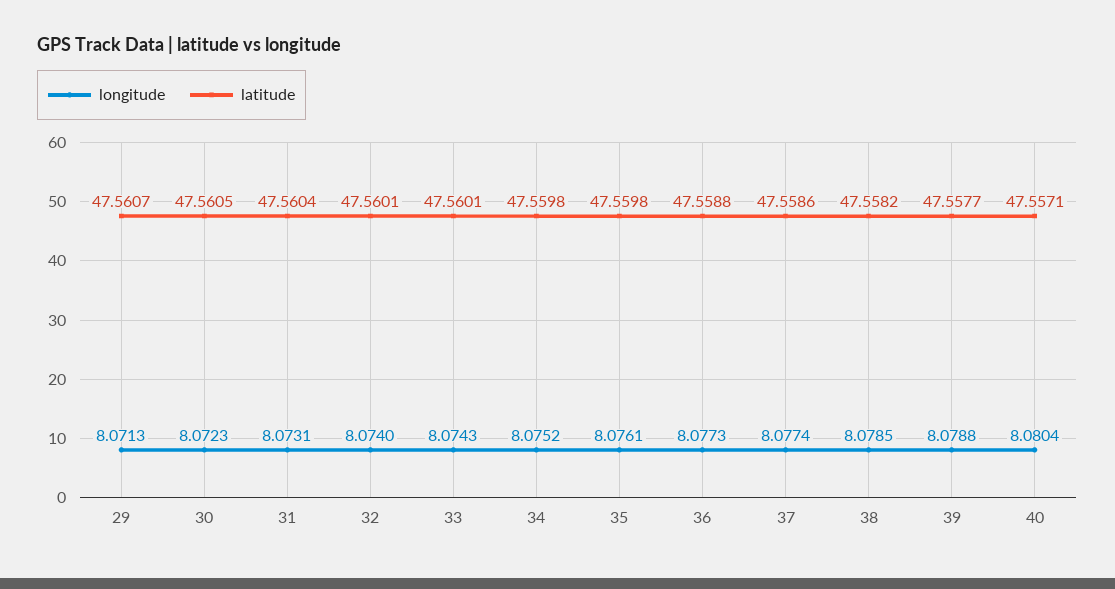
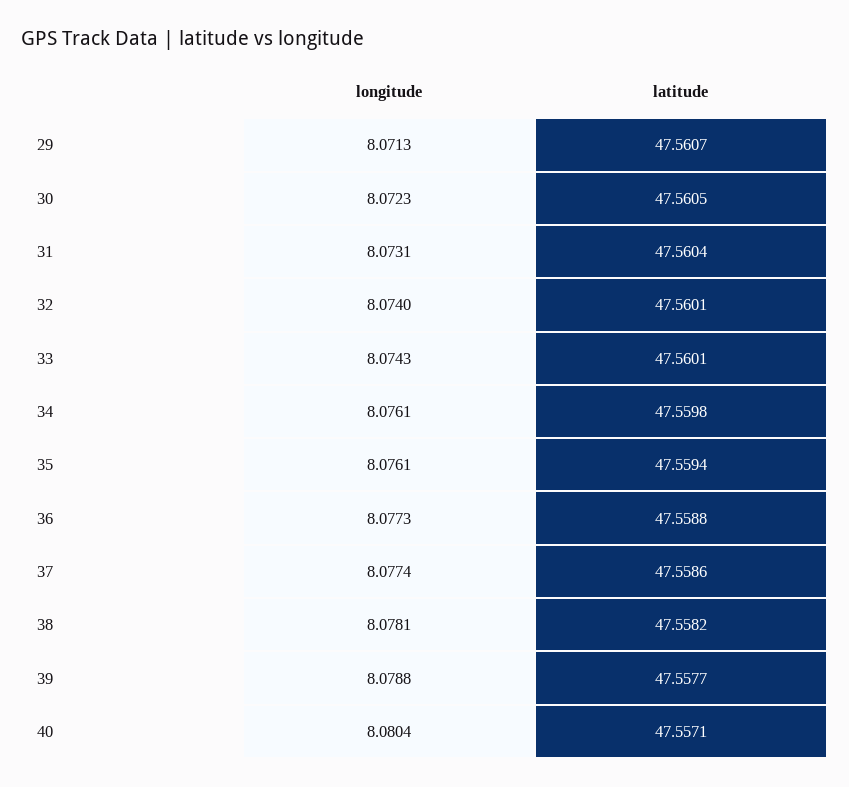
longitude, 34: 8.0752 -> 8.0761
latitude, 35: 47.5598 -> 47.5594
longitude, 38: 8.0785 -> 8.0781

